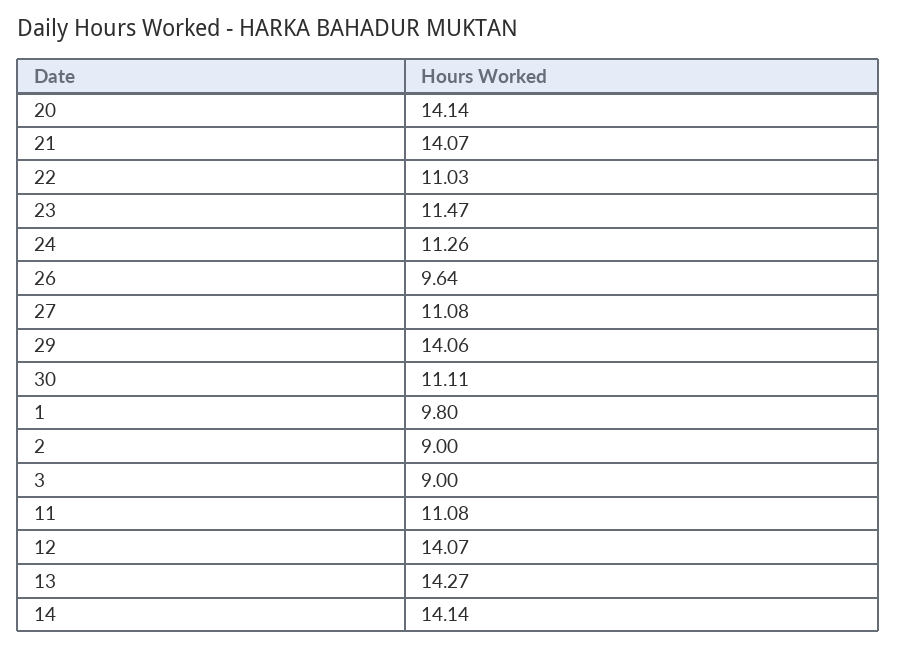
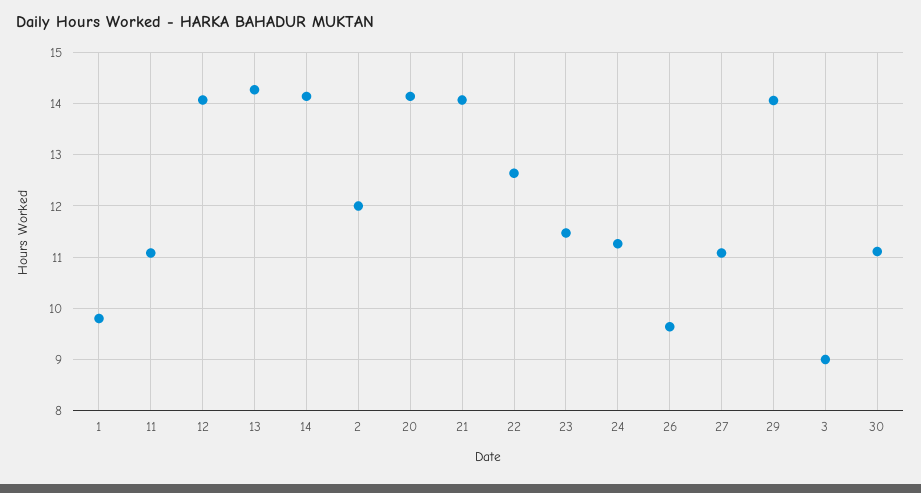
22: 11.03 -> 12.6
2: 9 -> 12

